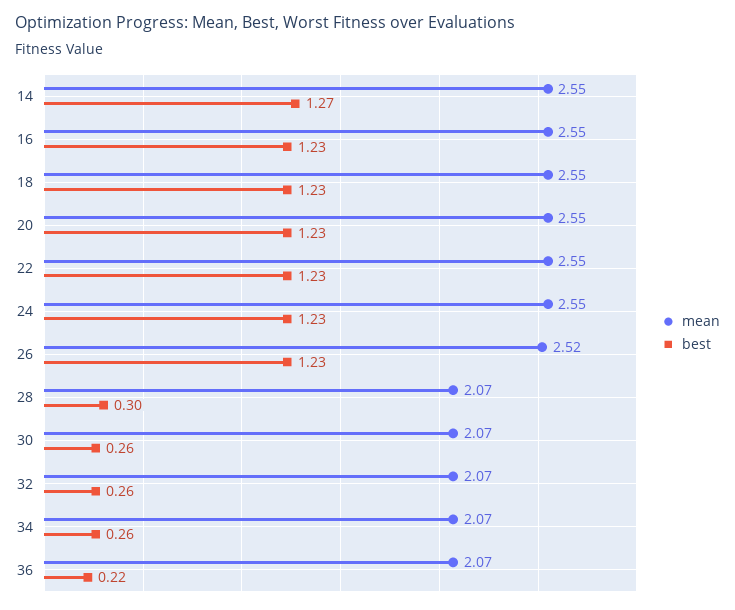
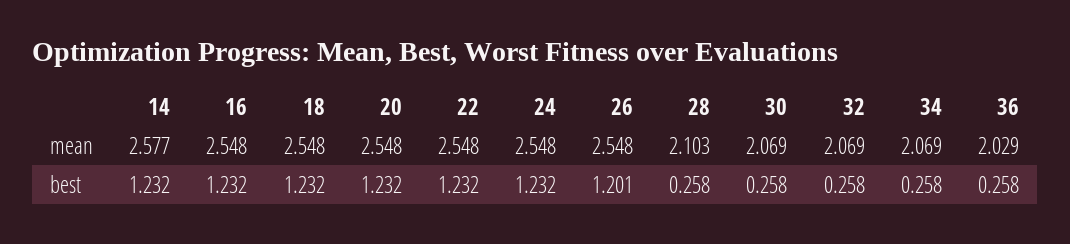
mean, 14: 2.55 -> 2.577
best, 14: 1.27 -> 1.232
mean, 26: 2.52 -> 2.548
best, 26: 1.23 -> 1.201
mean, 28: 2.07 -> 2.103
best, 28: 0.3 -> 0.258
mean, 36: 2.07 -> 2.029
best, 36: 0.22 -> 0.258

